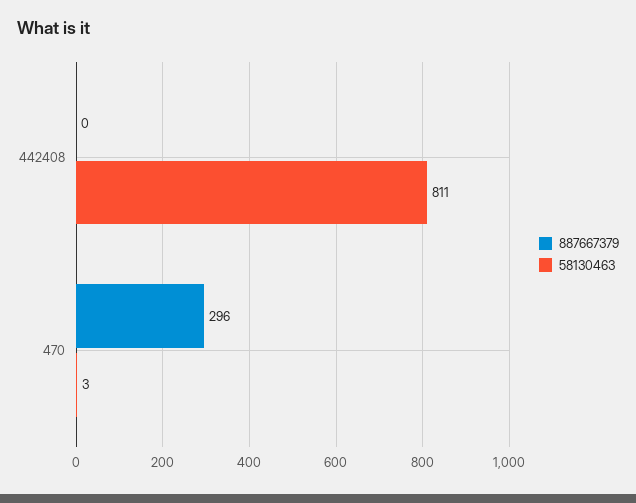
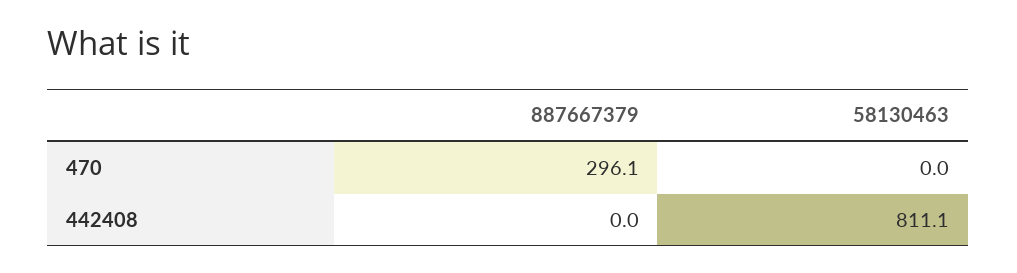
58130463, 470: 3 -> 0

